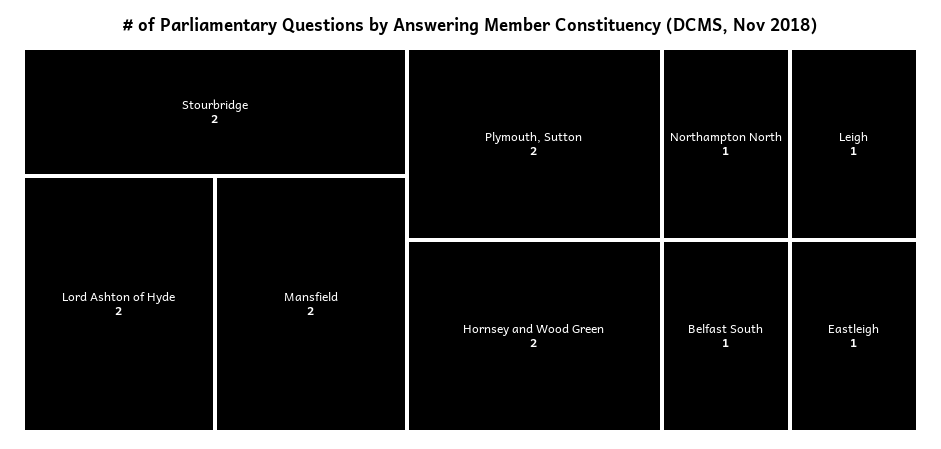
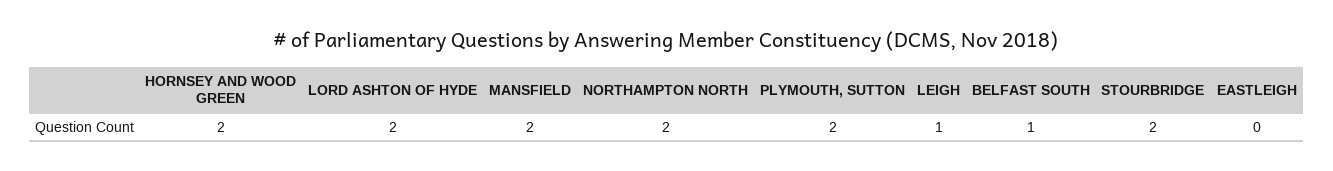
Northampton North: 1 -> 2
Eastleigh: 1 -> 0

